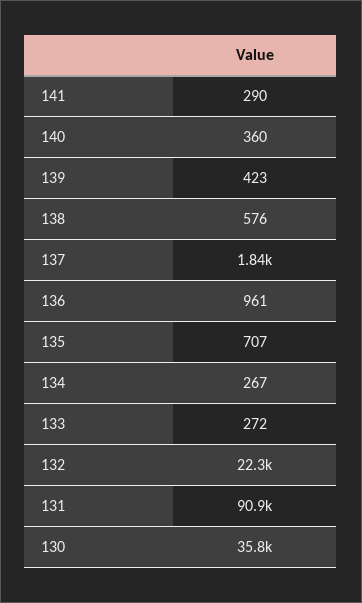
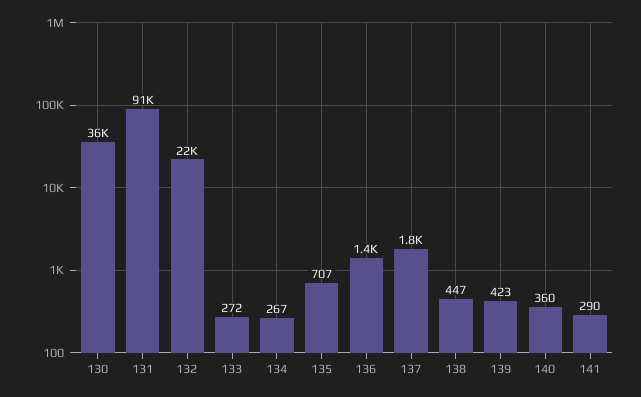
138: 576 -> 447
136: 961 -> 1400

